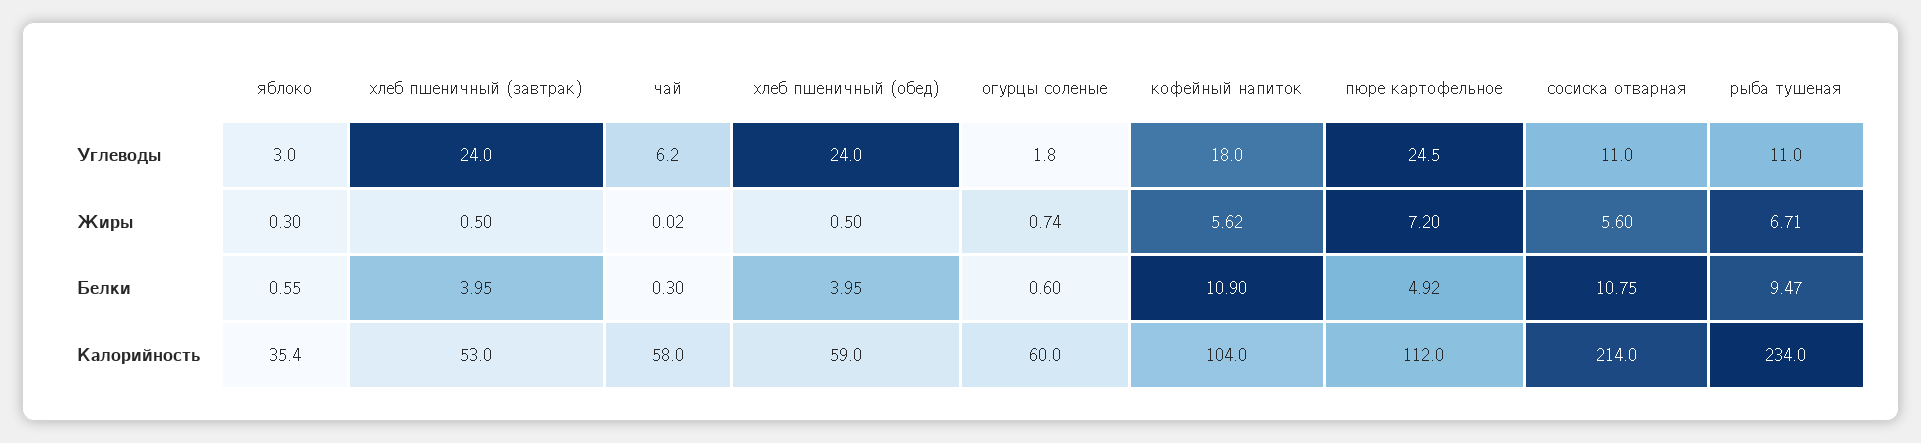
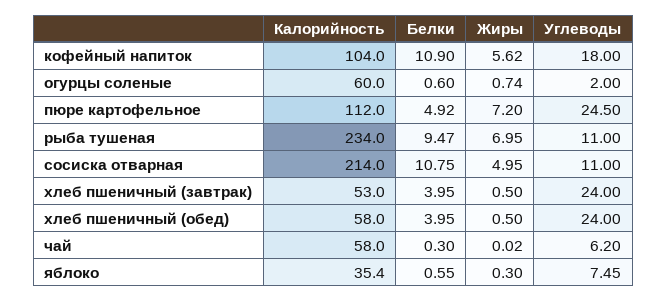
яблоко, Углеводы: 3 -> 7.45
огурцы соленые, Углеводы: 1.8 -> 2
сосиска отварная, Жиры: 5.6 -> 4.95
рыба тушеная, Жиры: 6.71 -> 6.95
хлеб пшеничный (обед), Калорийность: 59 -> 58

